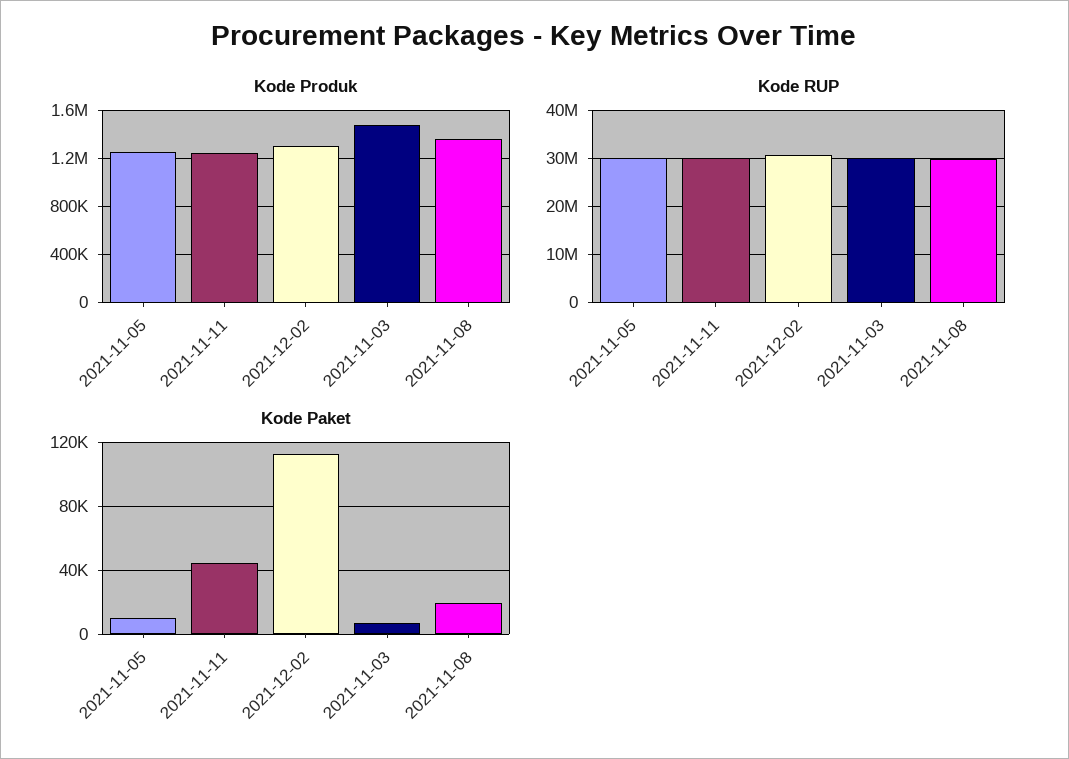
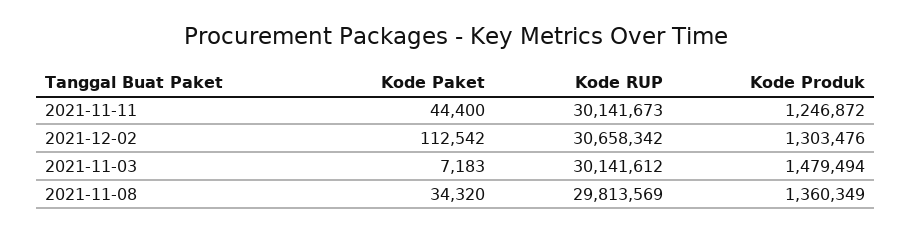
Kode Produk, 2021-11-05: 1250000 -> none
Kode RUP, 2021-11-05: 30000000 -> none
Kode Paket, 2021-11-05: 10000 -> none
Kode Paket, 2021-11-08: 20000 -> 34320

